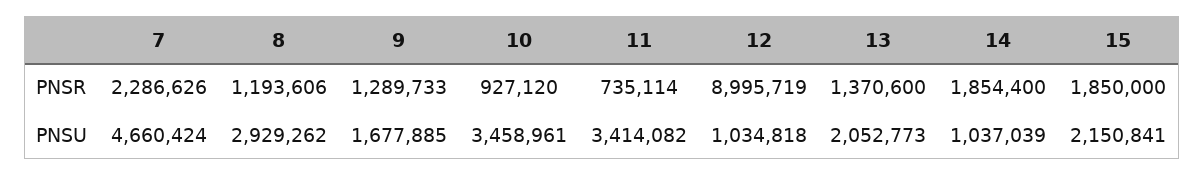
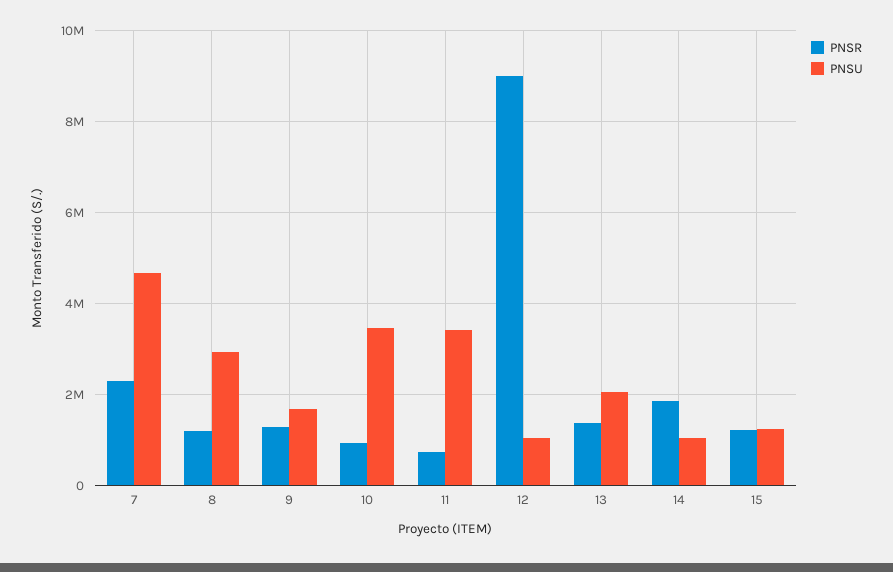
PNSR, 15: 1850000 -> 1200000
PNSU, 15: 2150841 -> 1200000

